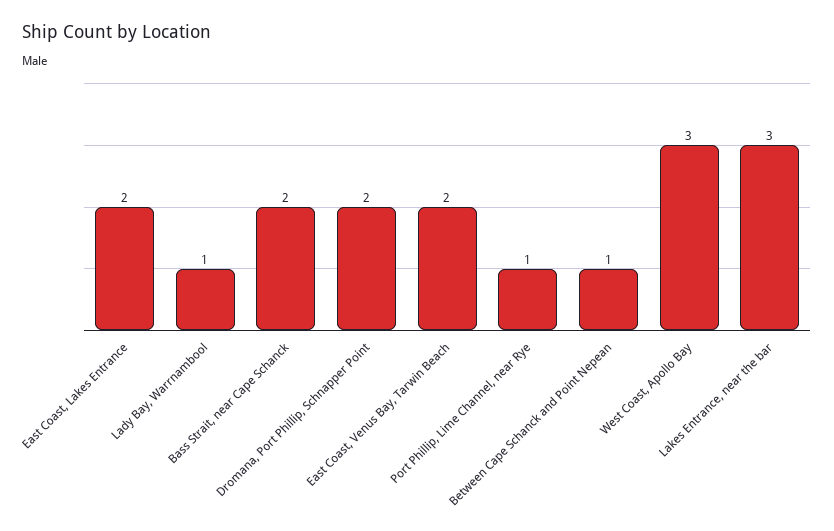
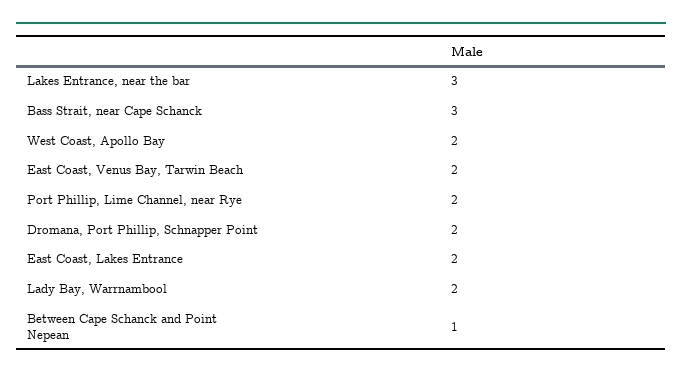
Lady Bay, Warrnambool: 1 -> 2
Bass Strait, near Cape Schanck: 2 -> 3
Port Phillip, Lime Channel, near Rye: 1 -> 2
West Coast, Apollo Bay: 3 -> 2

